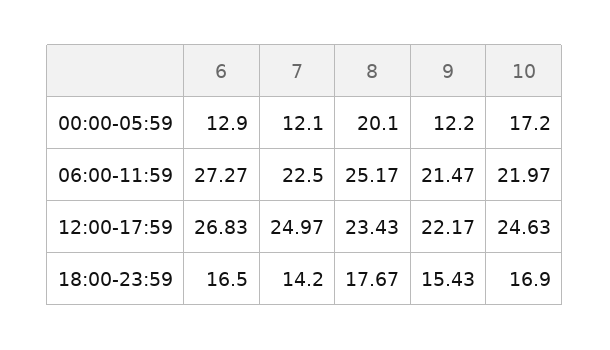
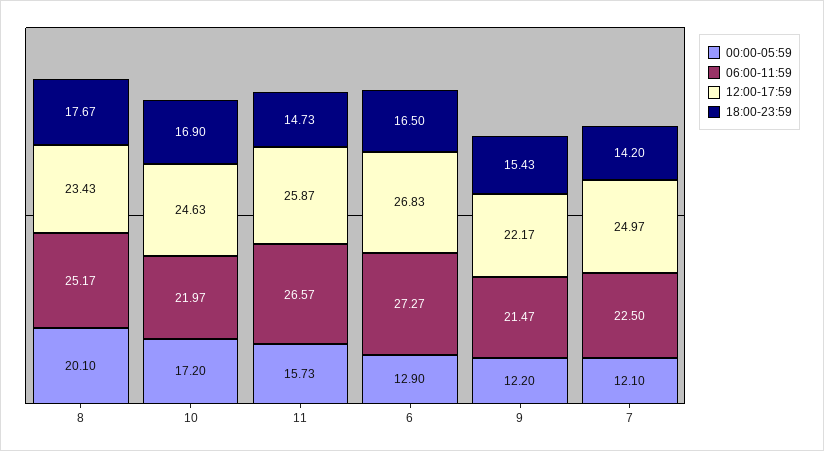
00:00-05:59, 11: none -> 15.73
06:00-11:59, 11: none -> 26.57
12:00-17:59, 11: none -> 25.87
18:00-23:59, 11: none -> 14.73

